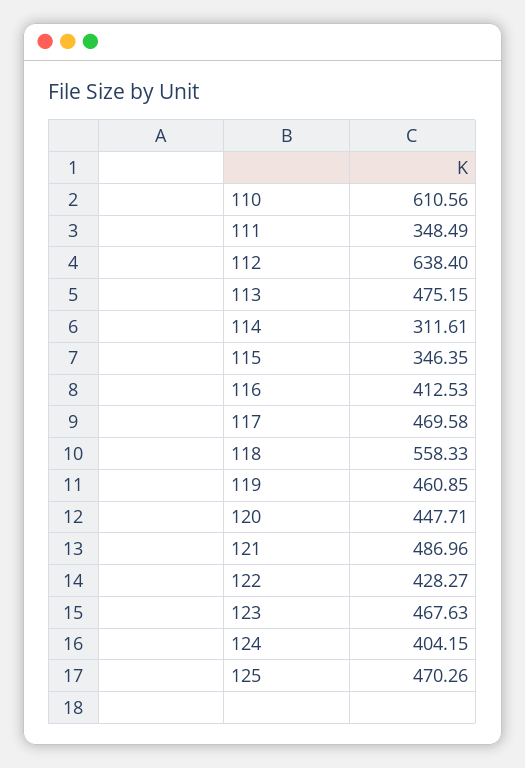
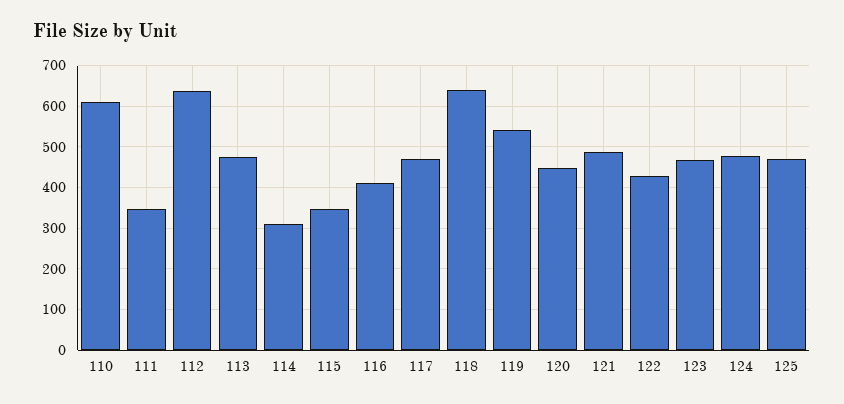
118: 558.33 -> 640
119: 460.85 -> 540
124: 404.15 -> 480

